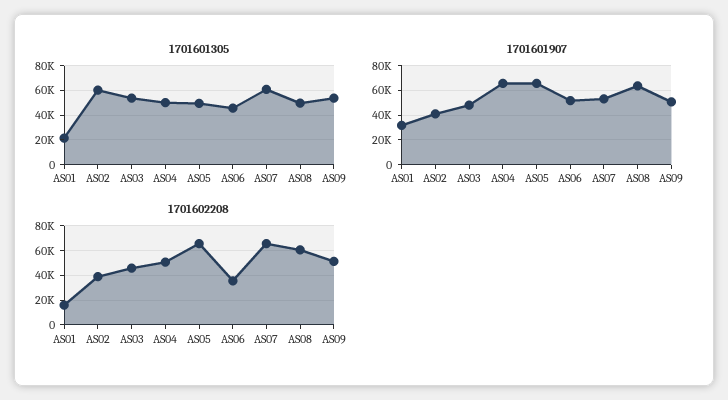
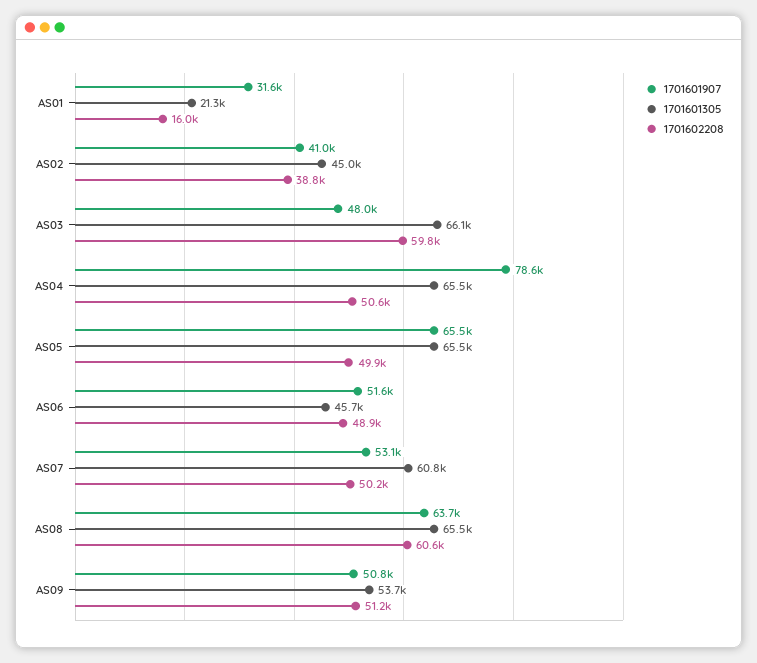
1701601305, AS02: 60000 -> 45000
1701601305, AS03: 55000 -> 66100
1701601305, AS04: 50000 -> 65500
1701601305, AS05: 50000 -> 65500
1701601305, AS08: 50000 -> 65500
1701601907, AS04: 65000 -> 78600
1701602208, AS03: 45000 -> 59800
1701602208, AS05: 65000 -> 49900
1701602208, AS06: 35000 -> 48900
1701602208, AS07: 65000 -> 50200

